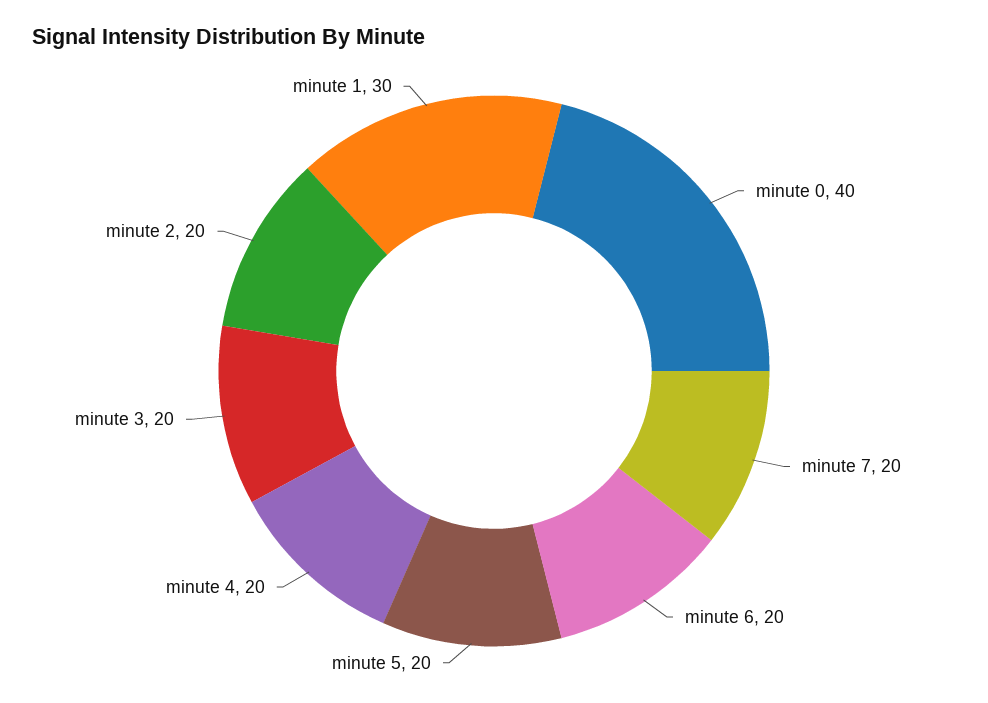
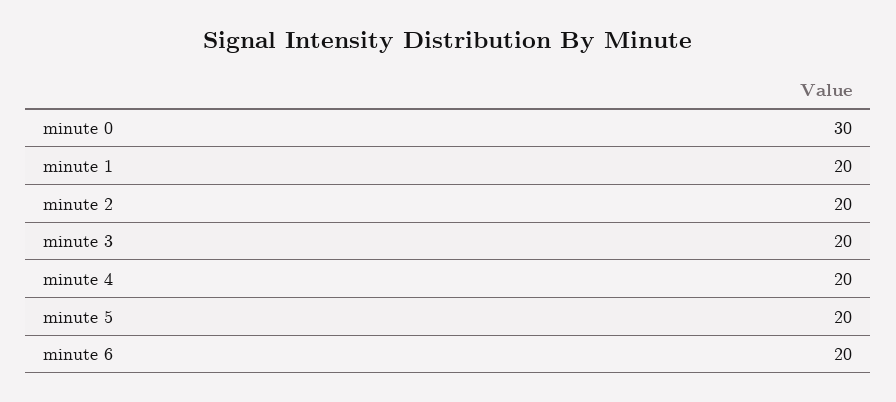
minute 0: 40 -> 30
minute 7: 20 -> none
minute 1: 30 -> 20

